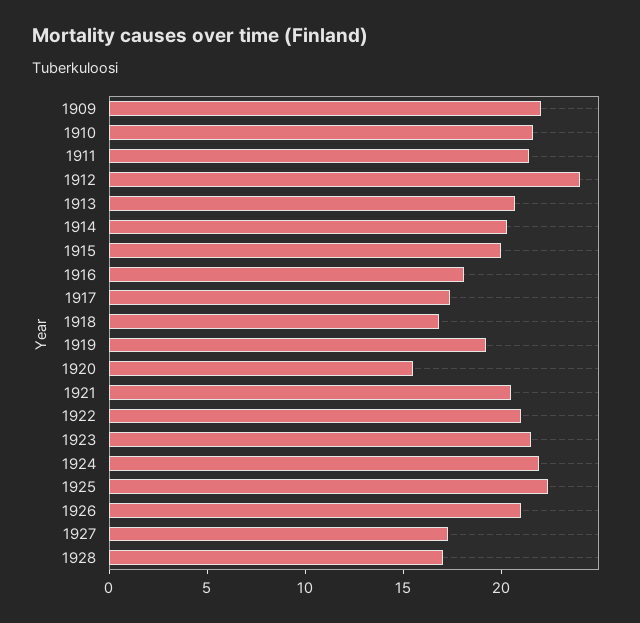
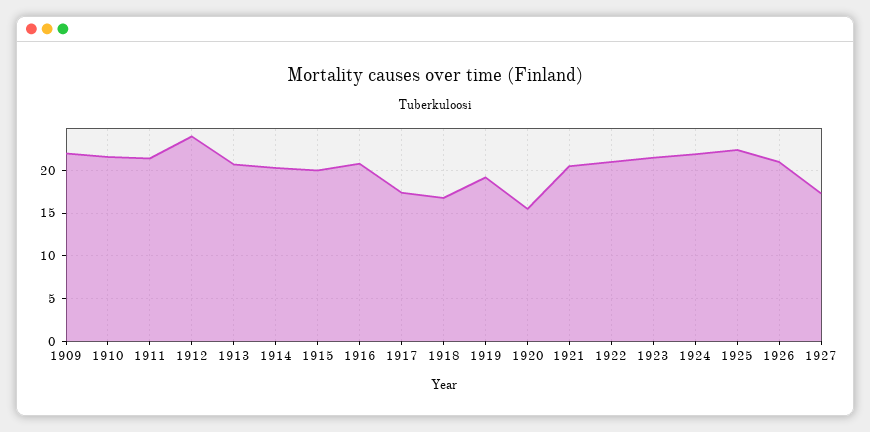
1916: 18 -> 21
1928: 17 -> none

